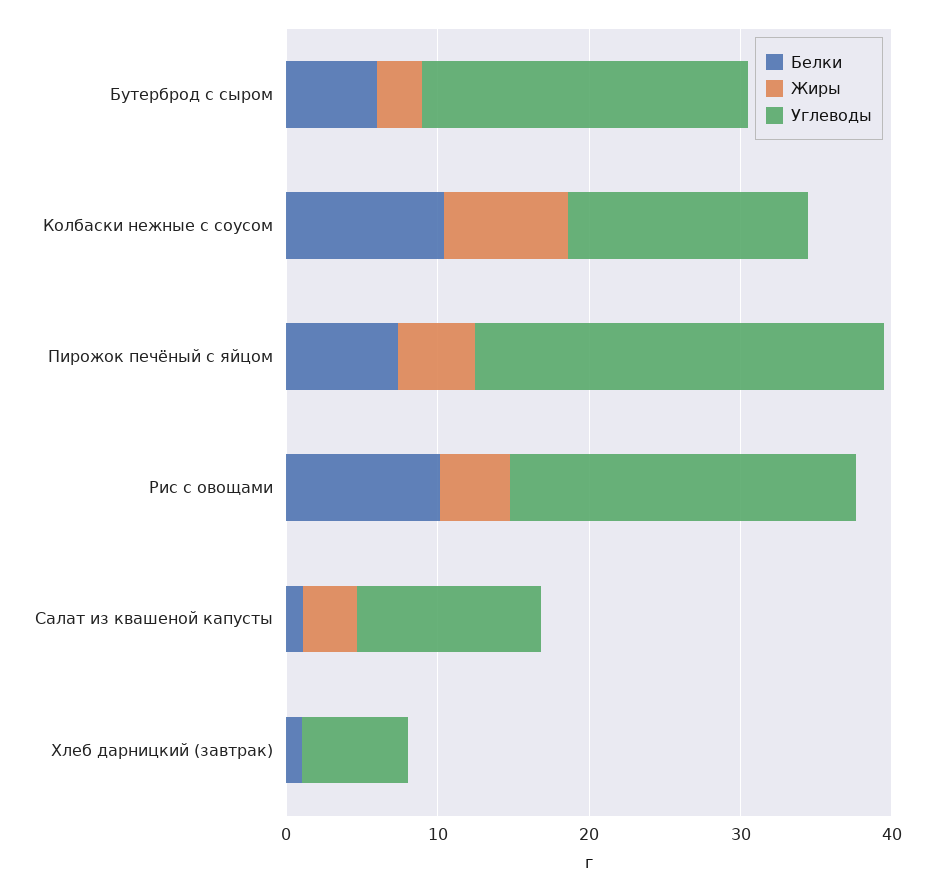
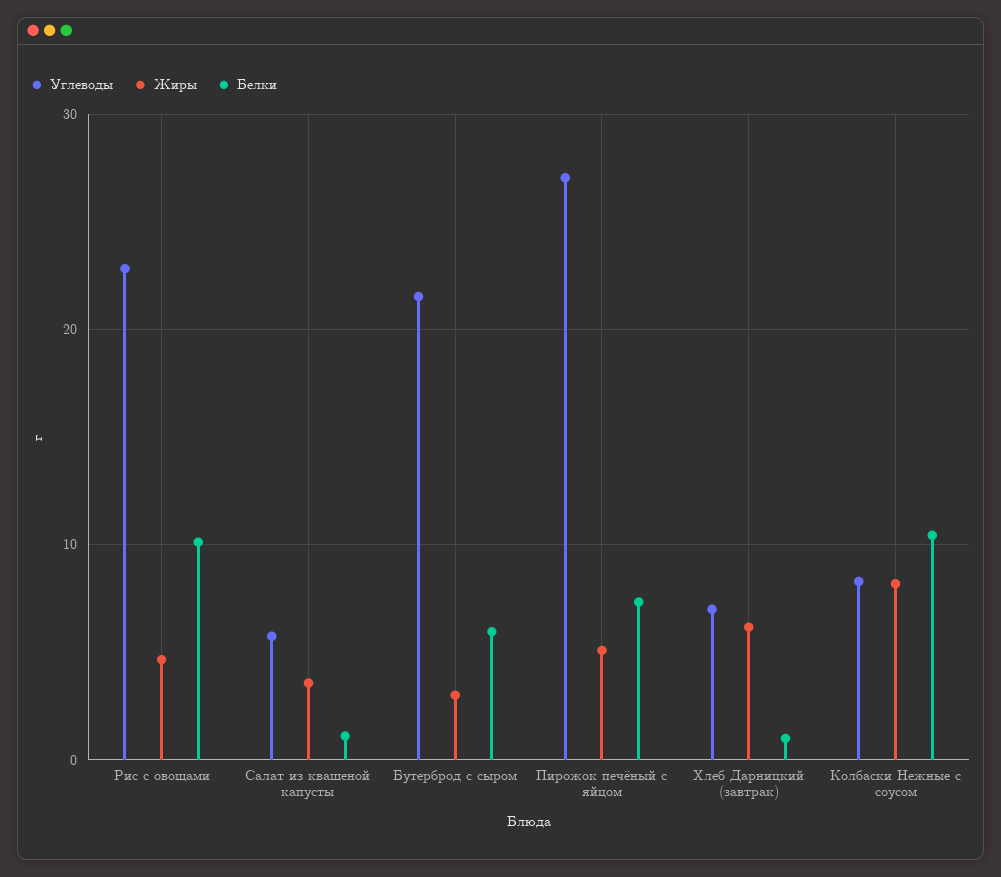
Углеводы, Колбаски нежные с соусом: 16 -> 8
Углеводы, Салат из квашеной капусты: 12 -> 6
Жиры, Хлеб дарницкий (завтрак): 0 -> 6

